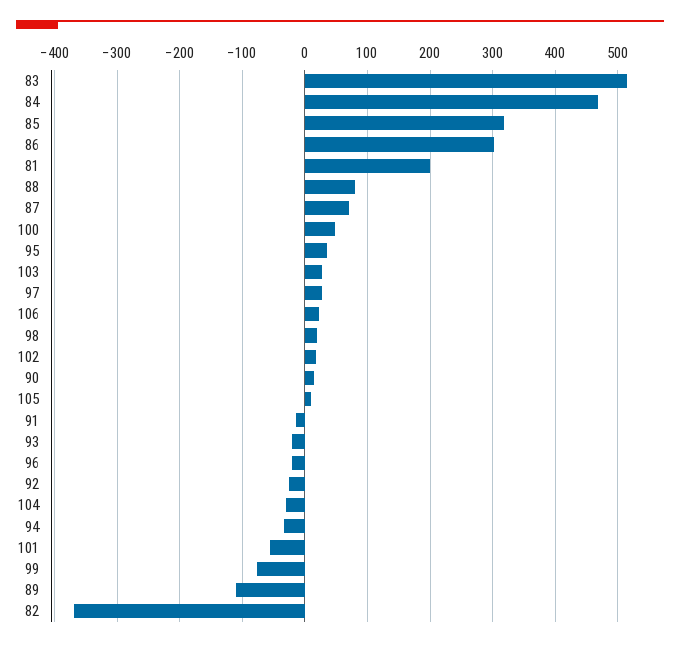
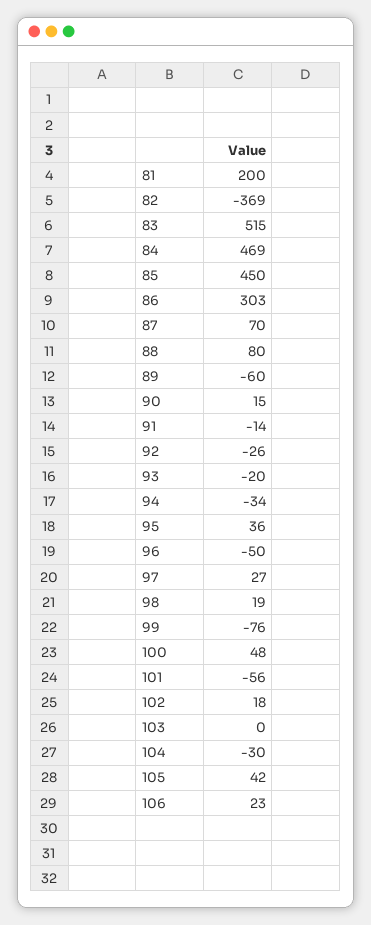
85: 320 -> 450
103: 30 -> 0
105: 10 -> 42
96: -20 -> -50
89: -110 -> -60

